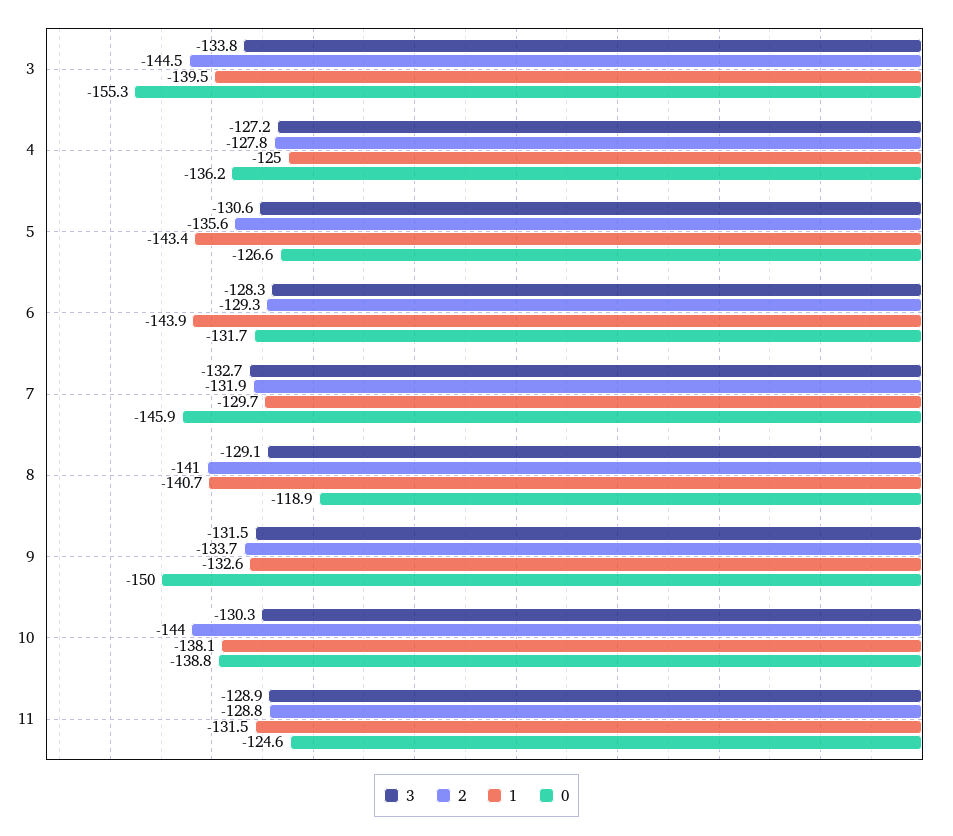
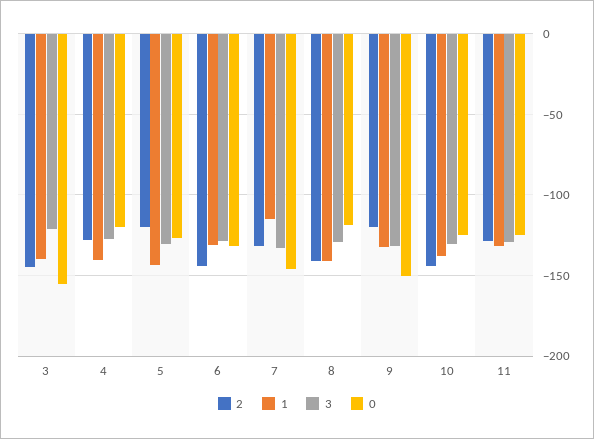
3, 3: -133.8 -> -120
1, 4: -125 -> -140
0, 4: -136.2 -> -120
2, 5: -135.6 -> -120
2, 6: -129.3 -> -145
1, 6: -143.9 -> -130
1, 7: -129.7 -> -115
2, 9: -133.7 -> -120
0, 10: -138.8 -> -125

